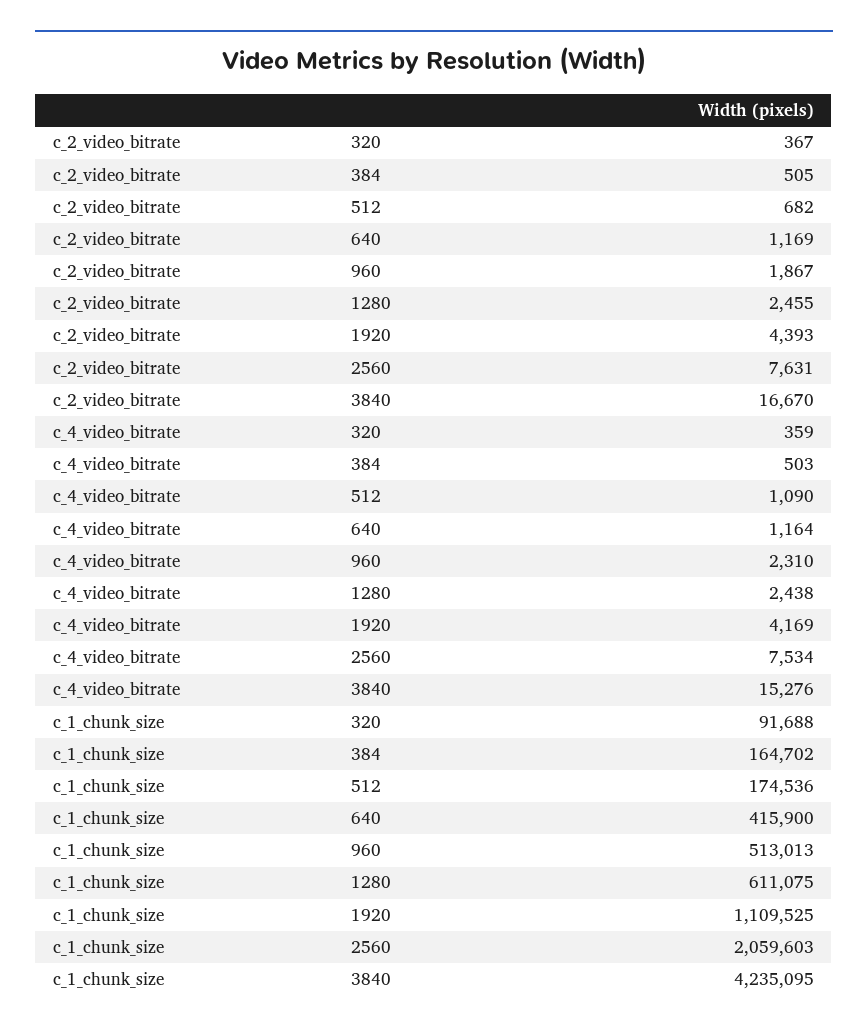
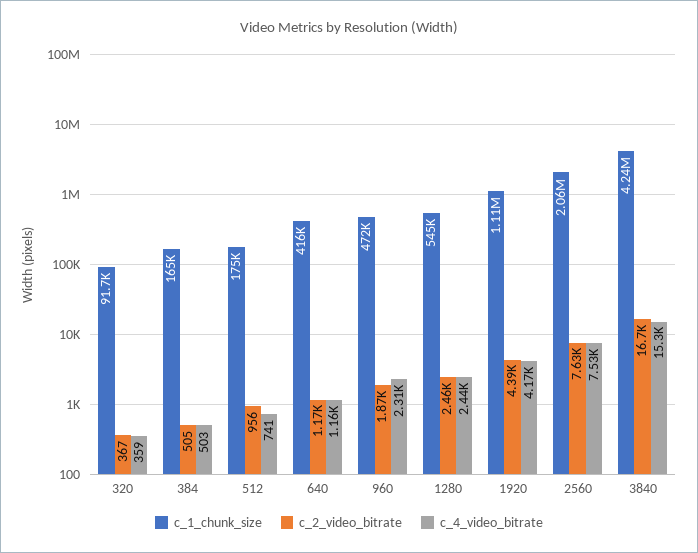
c_2_video_bitrate, 512: 682 -> 956
c_4_video_bitrate, 512: 1090 -> 741
c_1_chunk_size, 960: 513013 -> 472000
c_1_chunk_size, 1280: 611075 -> 545000

